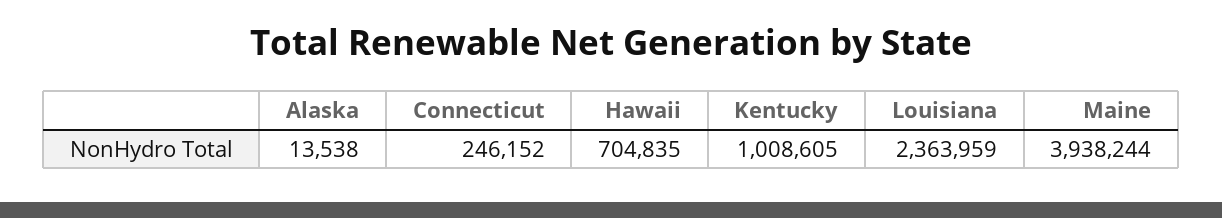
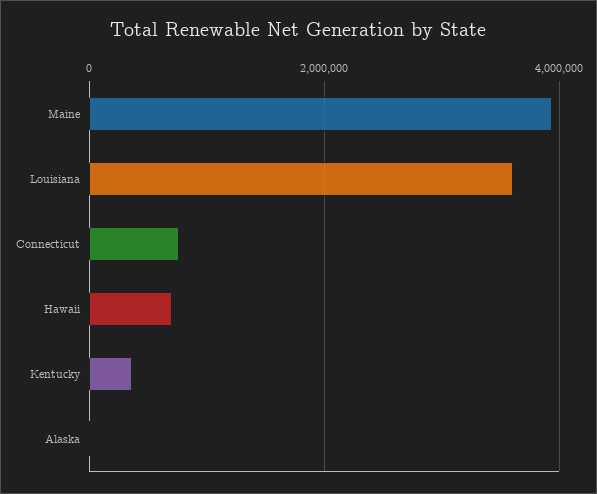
Connecticut: 246152 -> 800000
Kentucky: 1008605 -> 400000
Louisiana: 2363959 -> 3600000

